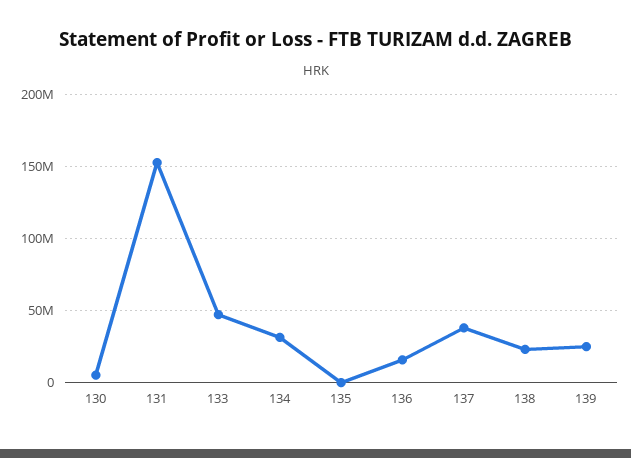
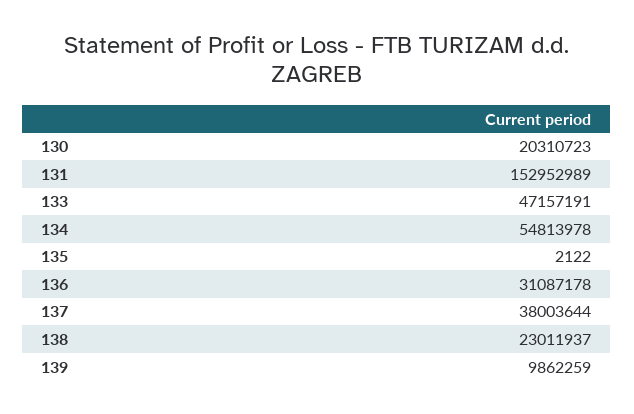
130: 5000000 -> 20310723
134: 30000000 -> 54813978
136: 15000000 -> 31087178
139: 25000000 -> 9862259

